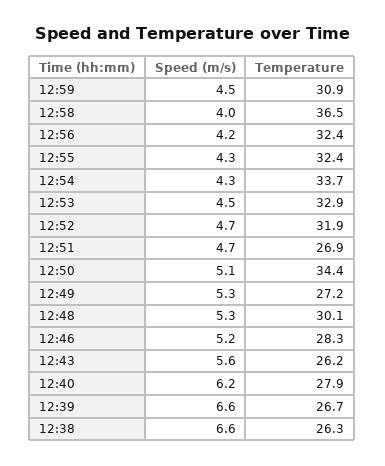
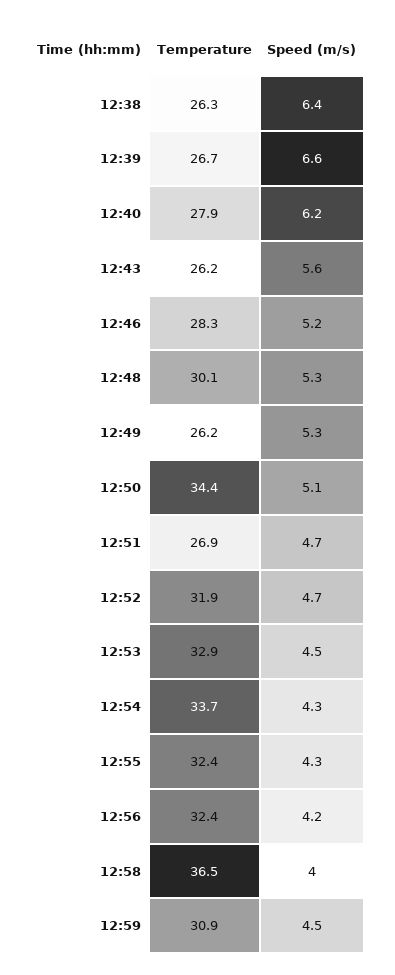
Temperature, 12:49: 27.2 -> 26.2
Speed (m/s), 12:38: 6.6 -> 6.4

